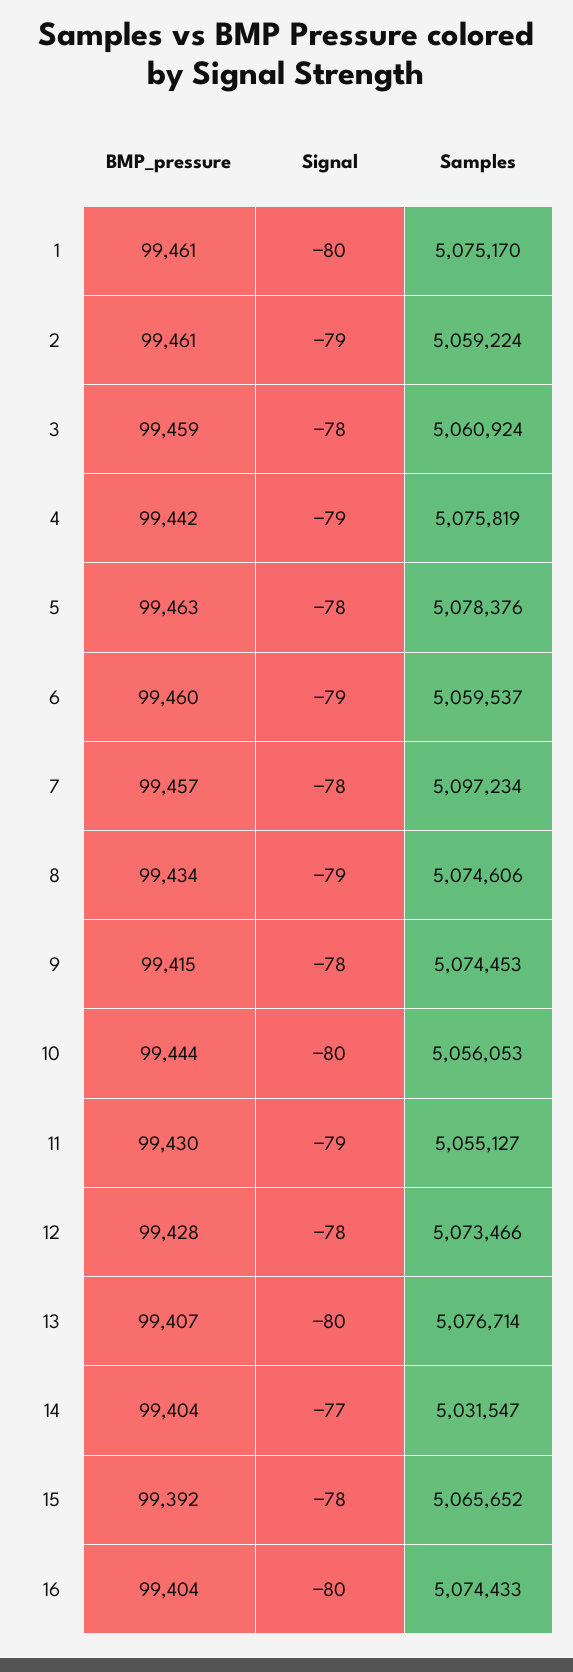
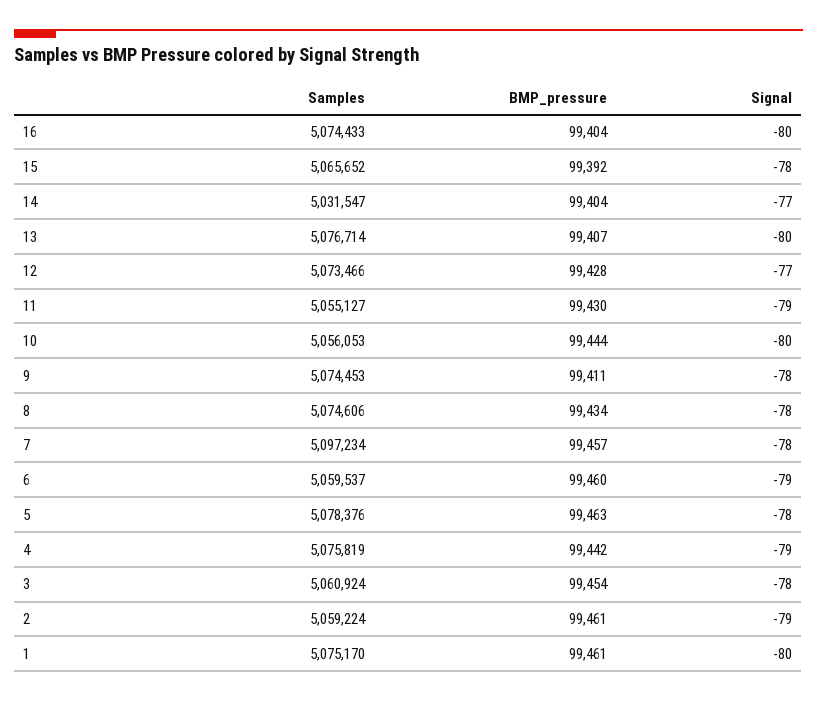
BMP_pressure, 3: 99459 -> 99454
Signal, 8: -79 -> -78
BMP_pressure, 9: 99415 -> 99411
Signal, 12: -78 -> -77

